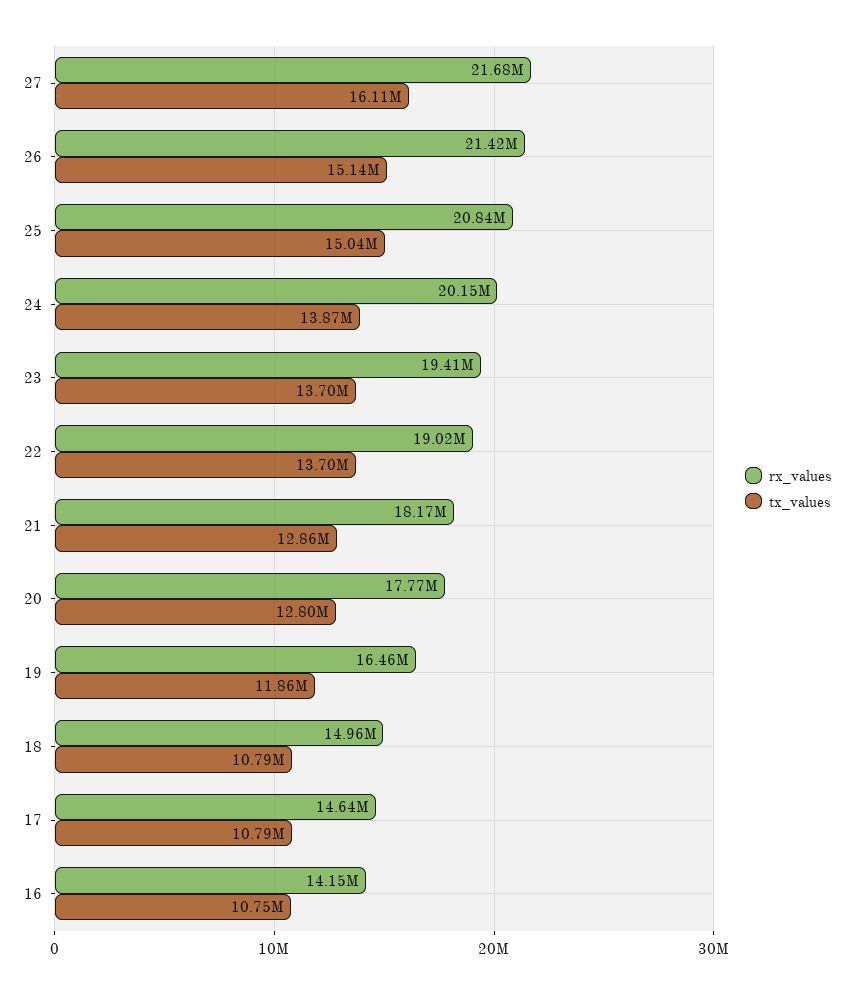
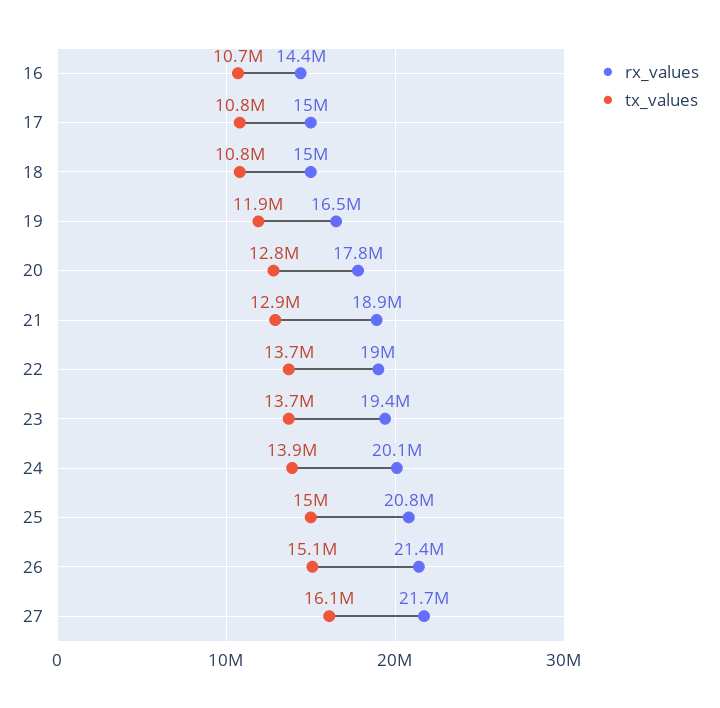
rx_values, 21: 18170000 -> 18900000
rx_values, 17: 14640000 -> 15000000
rx_values, 16: 14150000 -> 14400000

